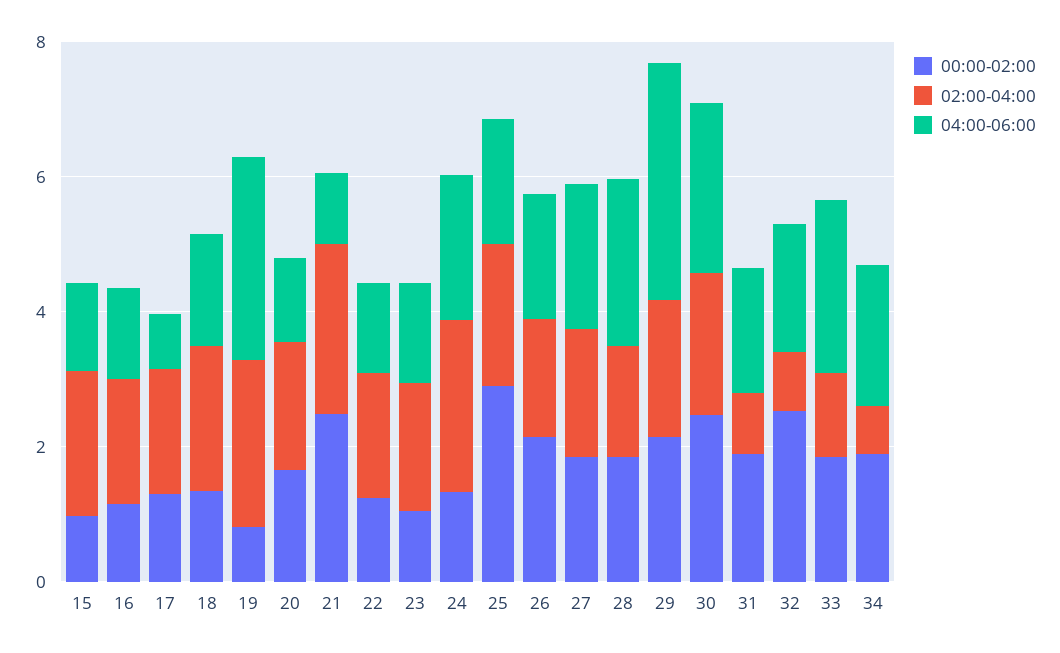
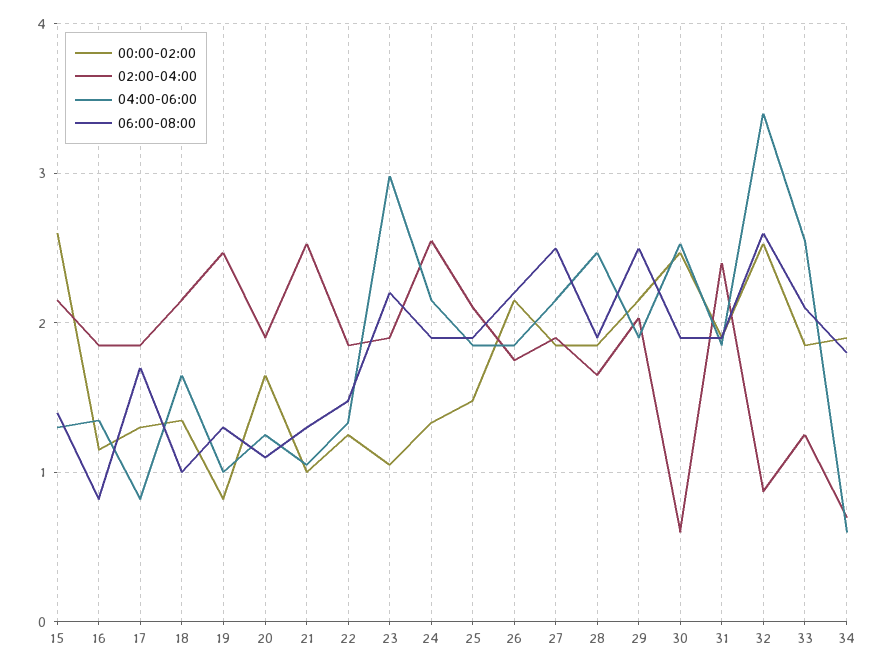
00:00-02:00, 15: 1 -> 2.6
04:00-06:00, 19: 3 -> 1
00:00-02:00, 21: 2.5 -> 1
04:00-06:00, 23: 1.5 -> 3
00:00-02:00, 25: 3 -> 1.5
04:00-06:00, 29: 3.5 -> 1.9
02:00-04:00, 30: 2 -> 0.6
02:00-04:00, 31: 1 -> 2.4
04:00-06:00, 32: 2 -> 3.4
04:00-06:00, 34: 2 -> 0.6
06:00-08:00, 15: none -> 1.4
06:00-08:00, 16: none -> 0.8
06:00-08:00, 17: none -> 1.7
06:00-08:00, 18: none -> 1
06:00-08:00, 19: none -> 1.3
06:00-08:00, 20: none -> 1.1
06:00-08:00, 21: none -> 1.3
06:00-08:00, 22: none -> 1.5
06:00-08:00, 23: none -> 2.2
06:00-08:00, 24: none -> 1.9
06:00-08:00, 25: none -> 1.9
06:00-08:00, 26: none -> 2.2
06:00-08:00, 27: none -> 2.5
06:00-08:00, 28: none -> 1.9
06:00-08:00, 29: none -> 2.5
06:00-08:00, 30: none -> 1.9
06:00-08:00, 31: none -> 1.9
06:00-08:00, 32: none -> 2.6
06:00-08:00, 33: none -> 2.1
06:00-08:00, 34: none -> 1.8

